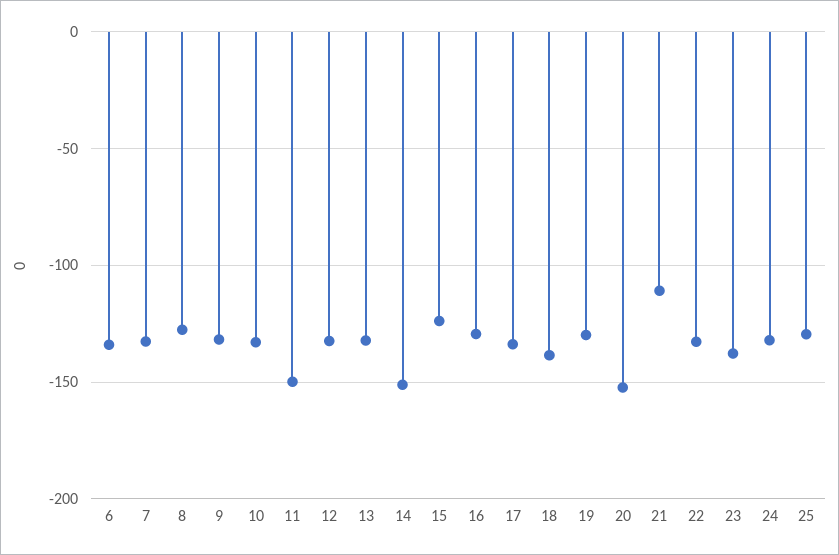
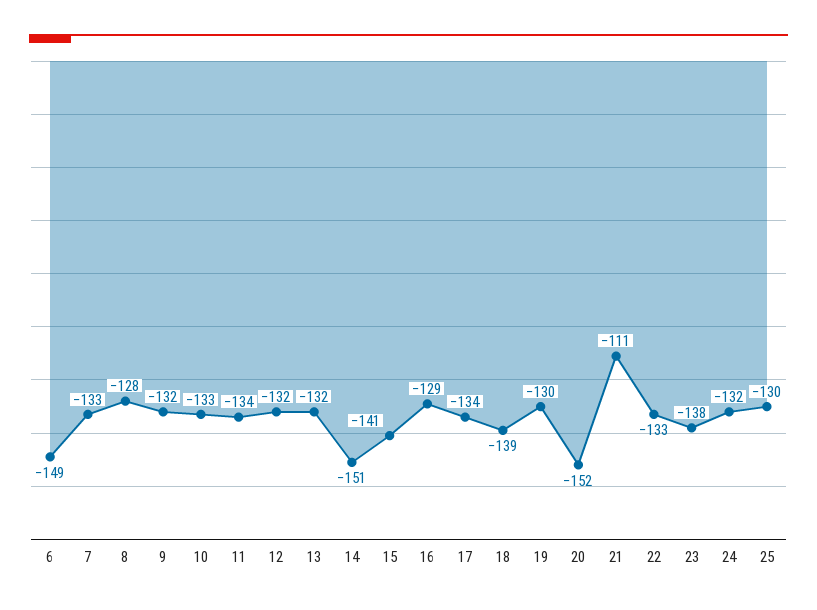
6: -135 -> -149
11: -150 -> -134
15: -125 -> -141

